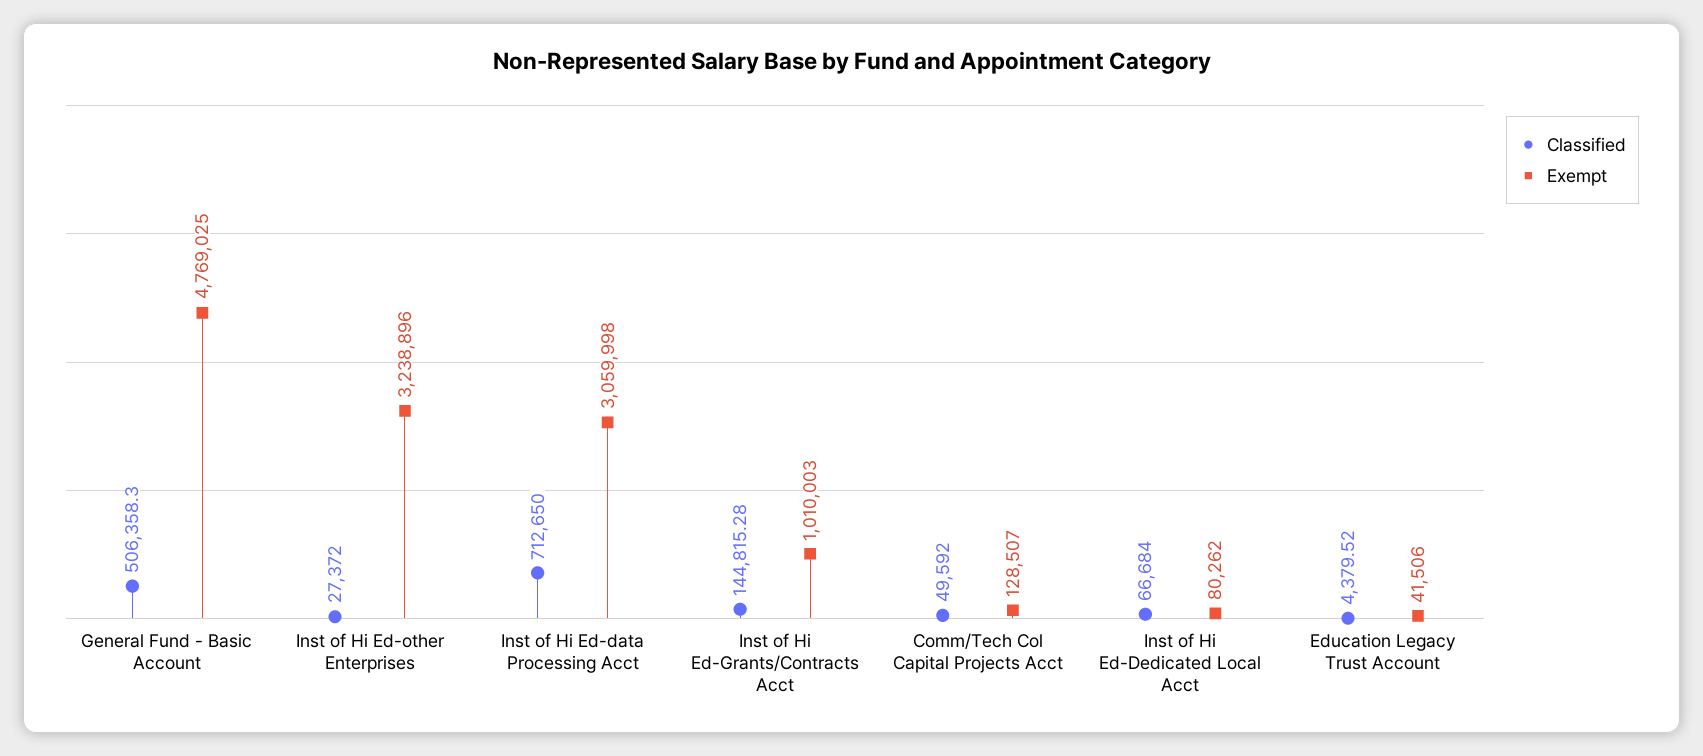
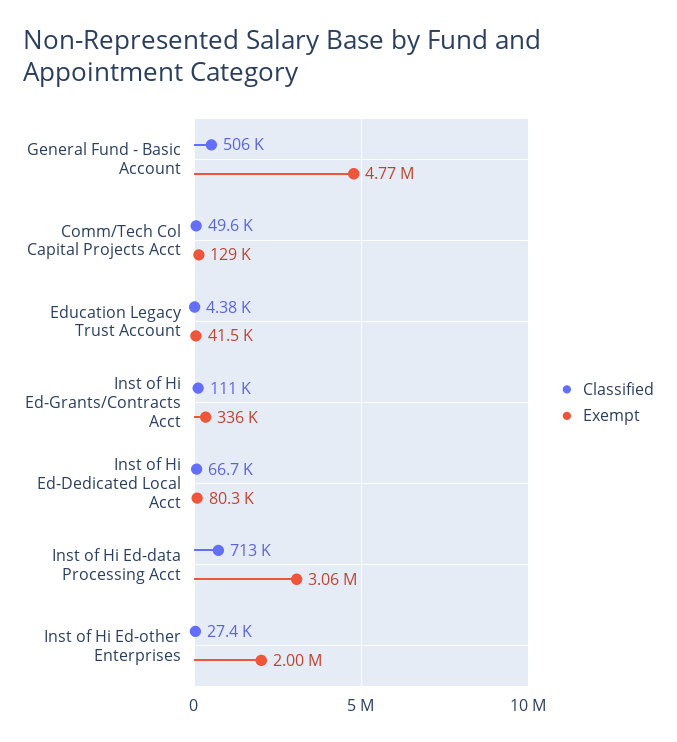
Exempt, Inst of Hi Ed-other Enterprises: 3238896 -> 2000000
Classified, Inst of Hi Ed-Grants/Contracts Acct: 144815.28 -> 111000
Exempt, Inst of Hi Ed-Grants/Contracts Acct: 1010003 -> 336000

